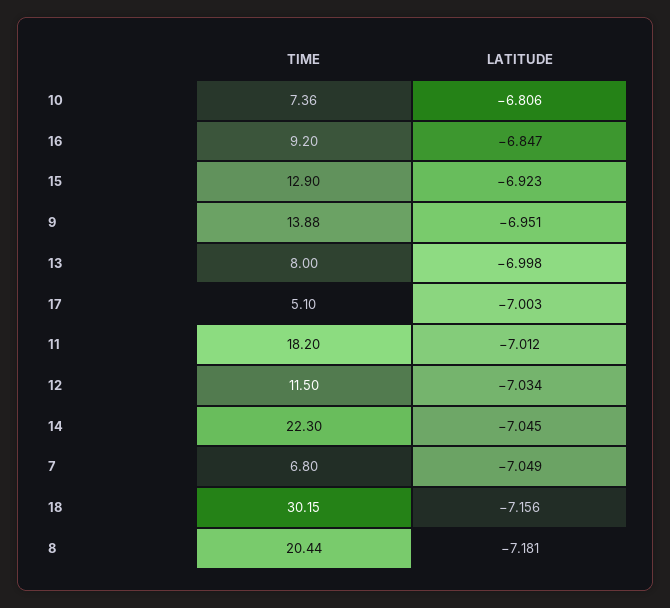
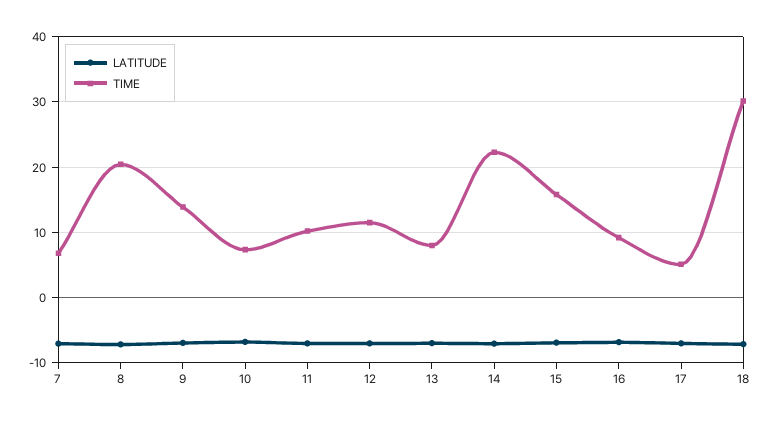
TIME, 15: 12.9 -> 16
TIME, 11: 18.2 -> 10

